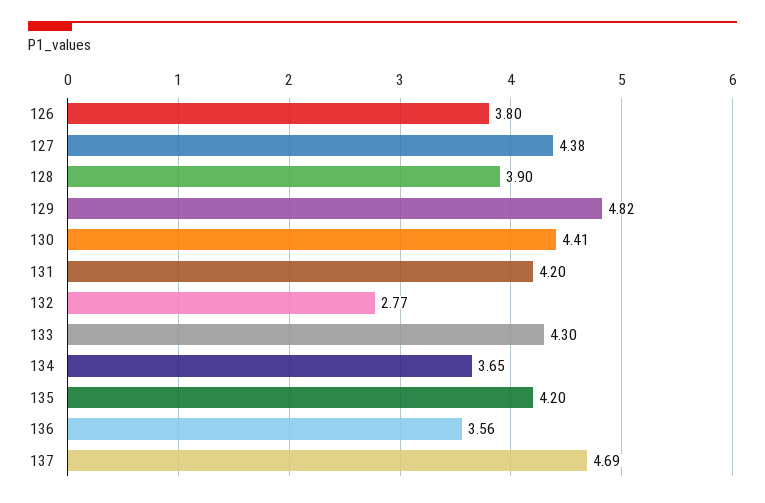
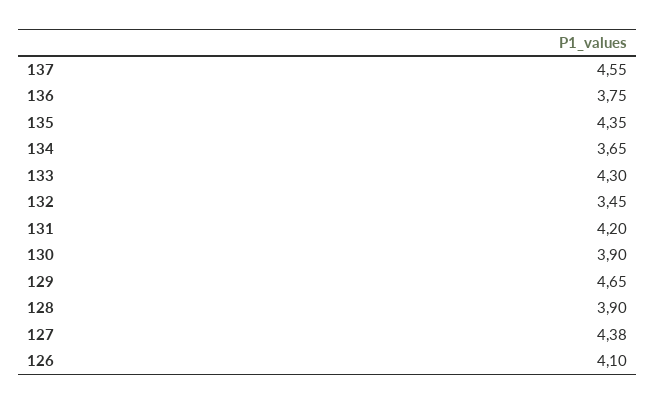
126: 3.8 -> 4.1
129: 4.82 -> 4.65
130: 4.41 -> 3.9
132: 2.77 -> 3.45
135: 4.2 -> 4.35
136: 3.56 -> 3.75
137: 4.69 -> 4.55

